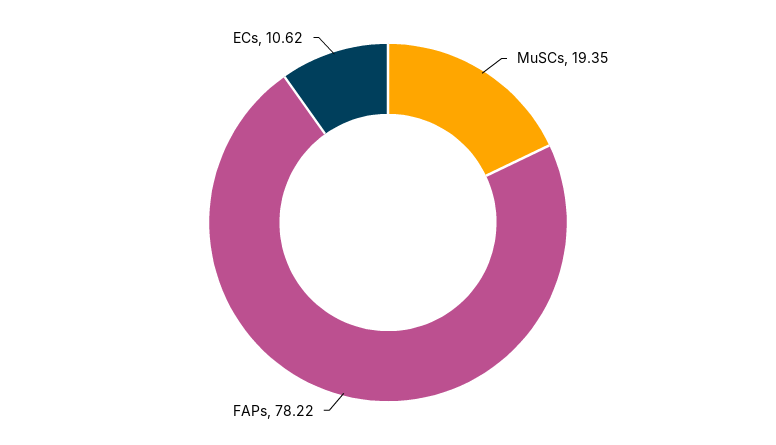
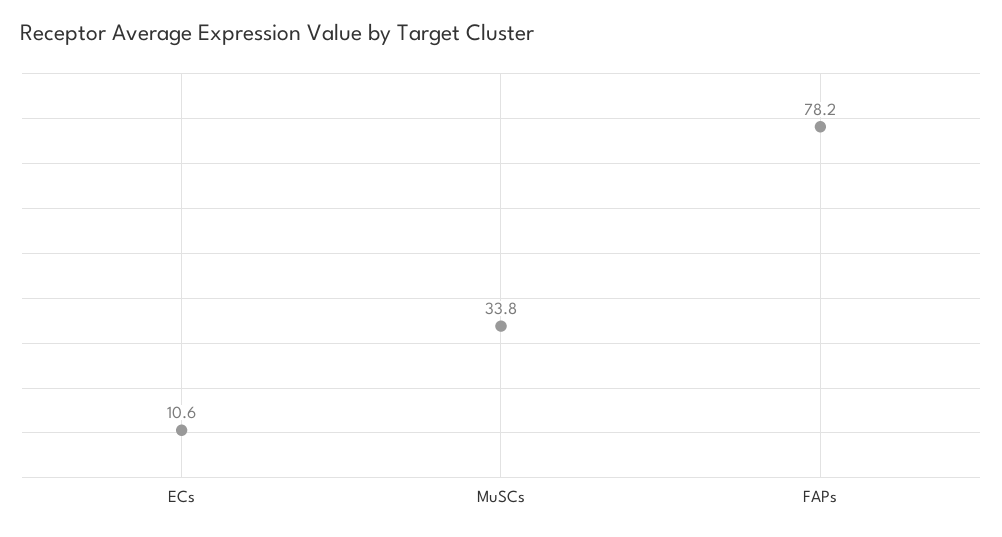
MuSCs: 19.35 -> 33.8

